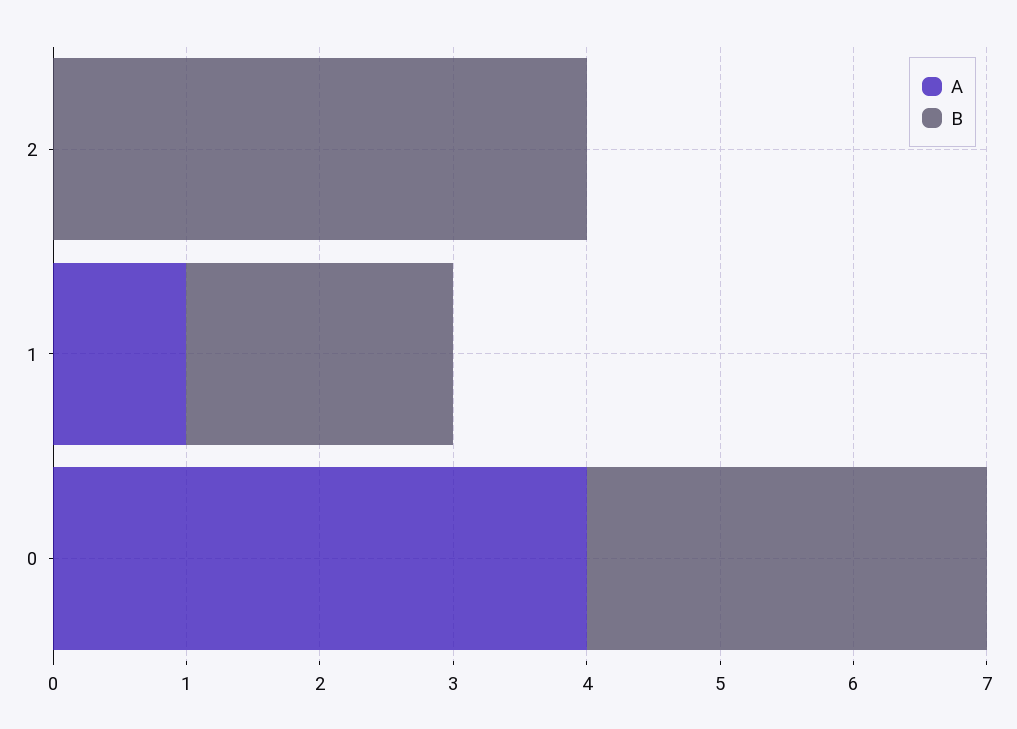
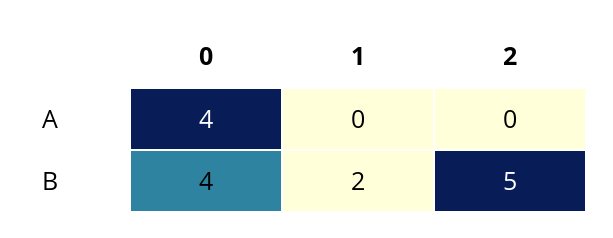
B, 2: 4 -> 5
A, 1: 1 -> 0
B, 0: 3 -> 4

